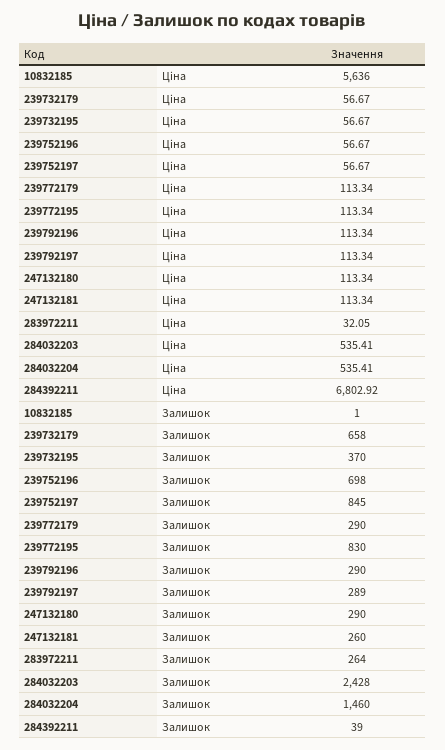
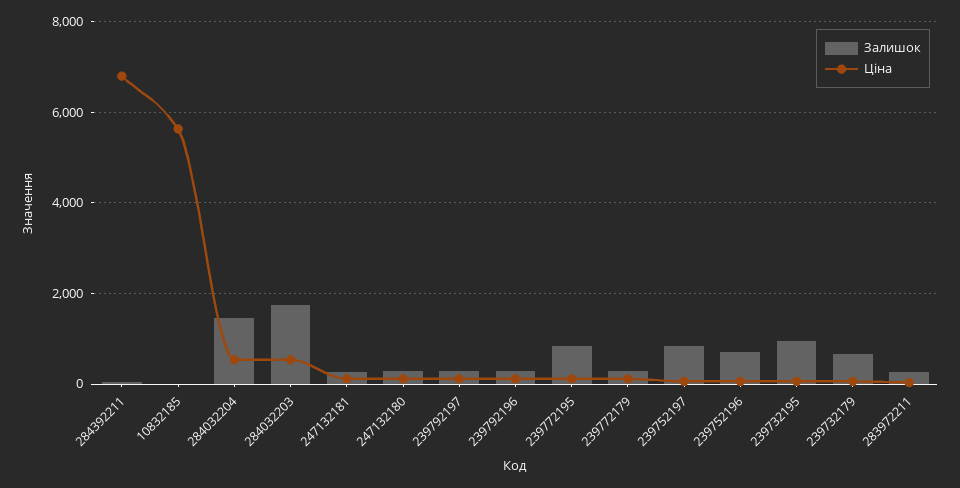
Залишок, 239732195: 370 -> 1000
Залишок, 284032203: 2428 -> 1800

